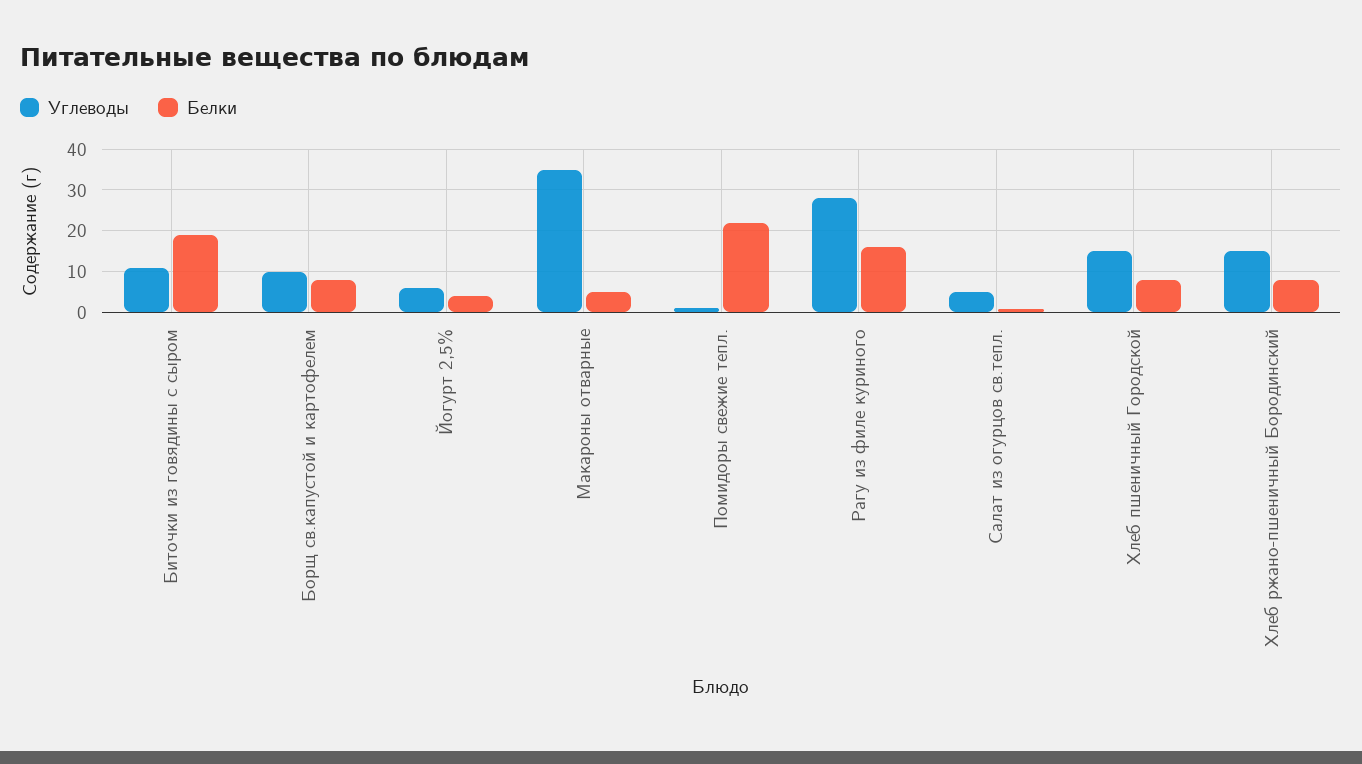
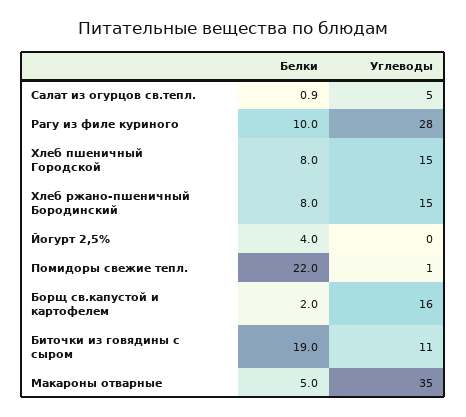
Углеводы, Борщ св.капустой и картофелем: 10 -> 16
Белки, Борщ св.капустой и картофелем: 8 -> 2
Углеводы, Йогурт 2,5%: 6 -> 0
Белки, Рагу из филе куриного: 16 -> 10

